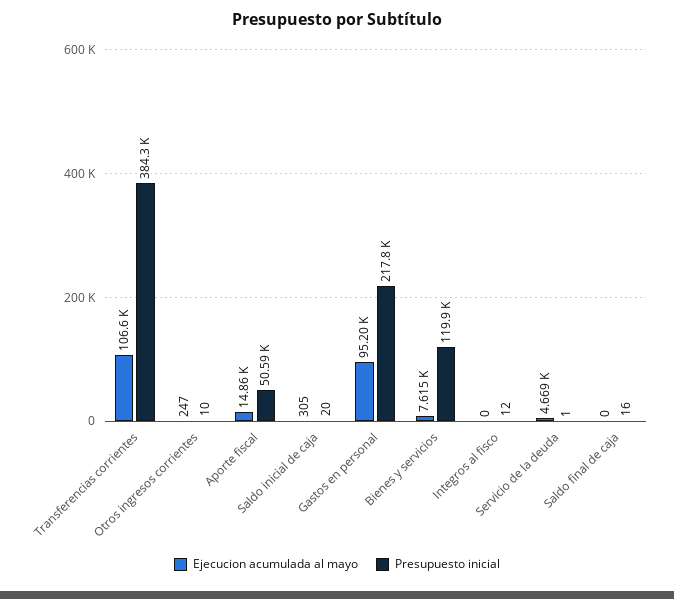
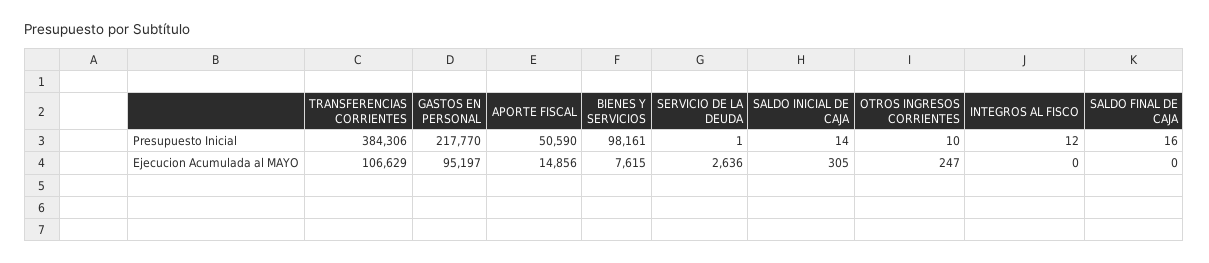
Presupuesto inicial, Saldo inicial de caja: 20 -> 14
Presupuesto inicial, Bienes y servicios: 119900 -> 98161
Ejecucion acumulada al mayo, Servicio de la deuda: 4669 -> 2636

